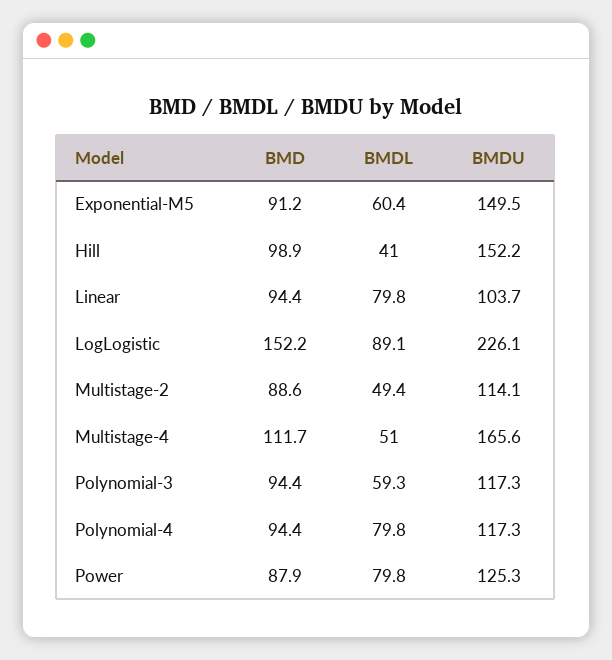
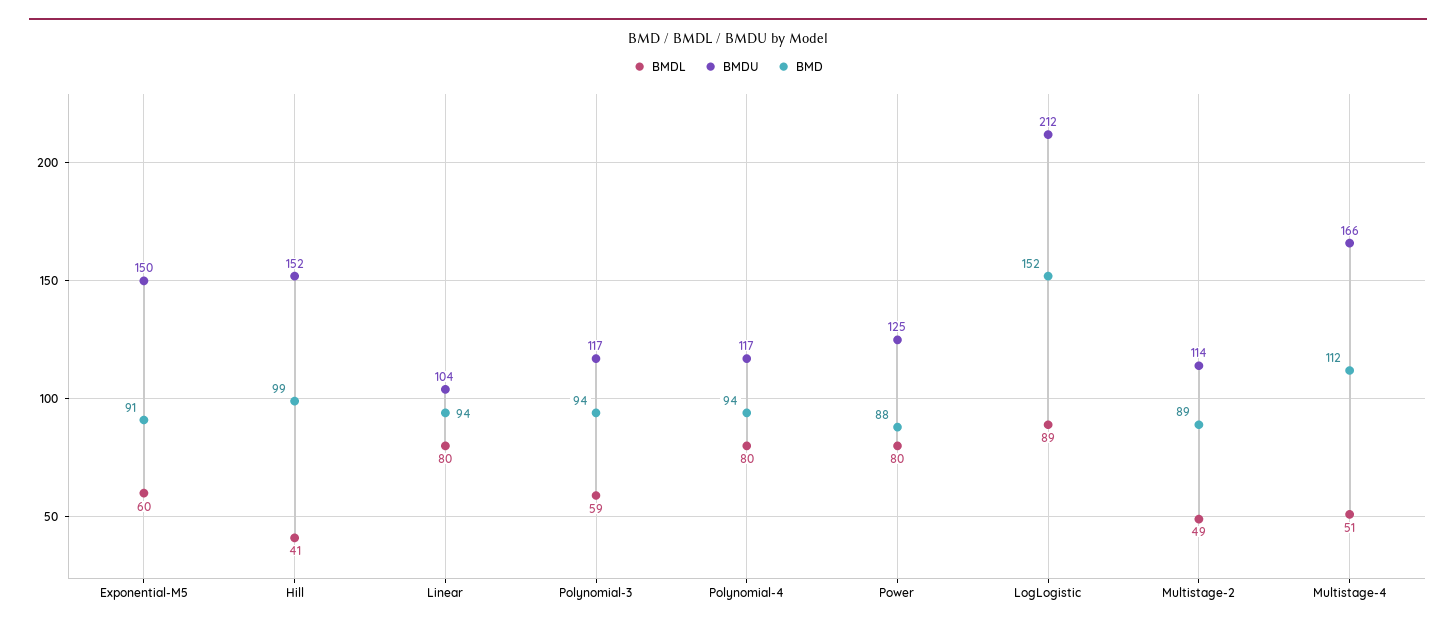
BMDU, LogLogistic: 226.1 -> 212

